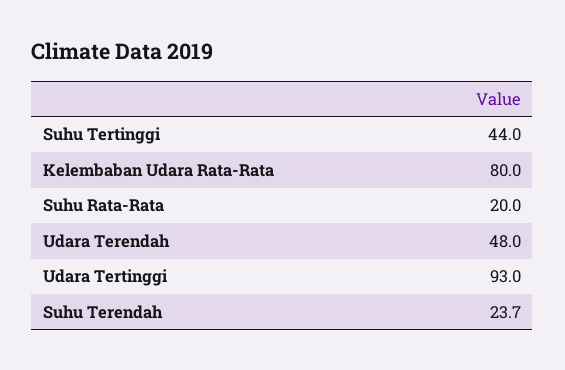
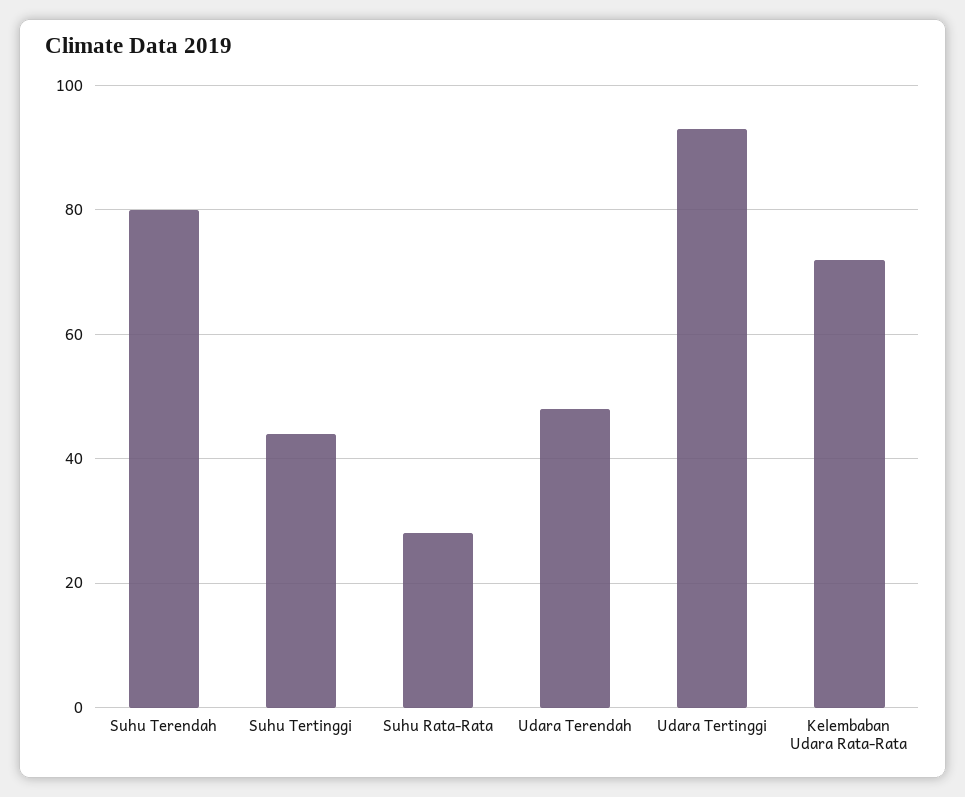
Kelembaban Udara Rata-Rata: 80 -> 72
Suhu Rata-Rata: 20 -> 28
Suhu Terendah: 23.7 -> 80

